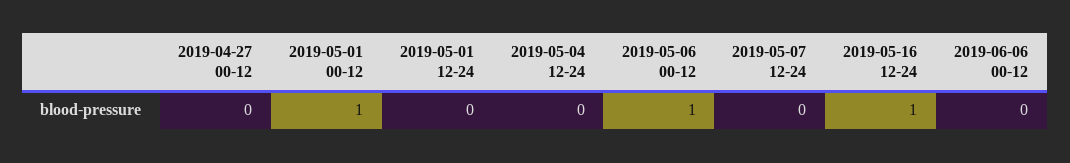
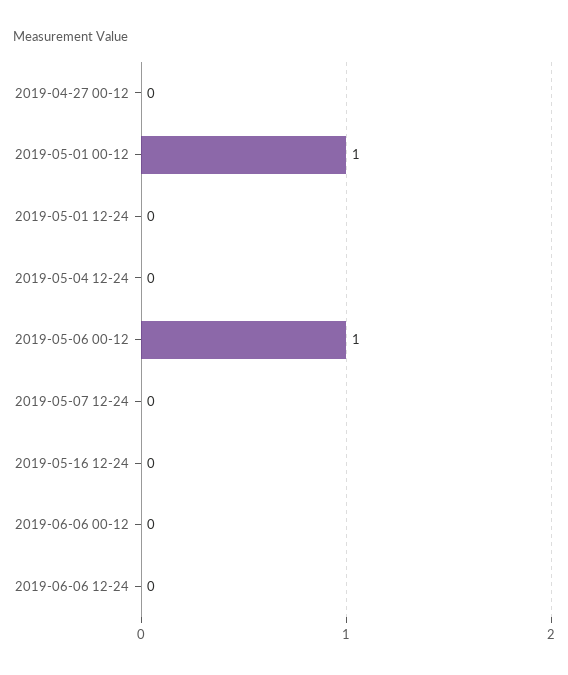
2019-05-16 12-24: 1 -> 0
2019-06-06 12-24: none -> 0

